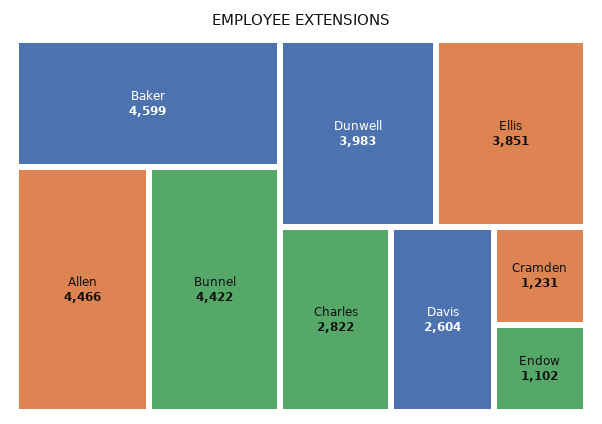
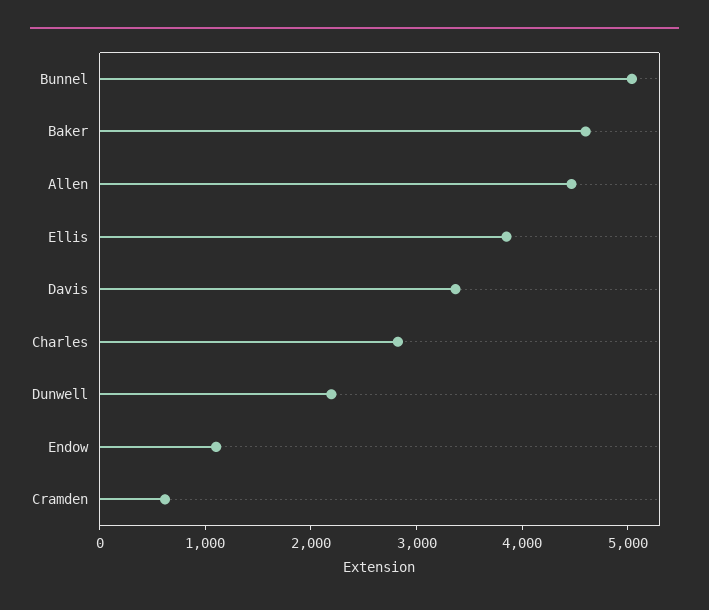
Bunnel: 4422 -> 5000
Dunwell: 3983 -> 2200
Davis: 2604 -> 3400
Cramden: 1231 -> 600

